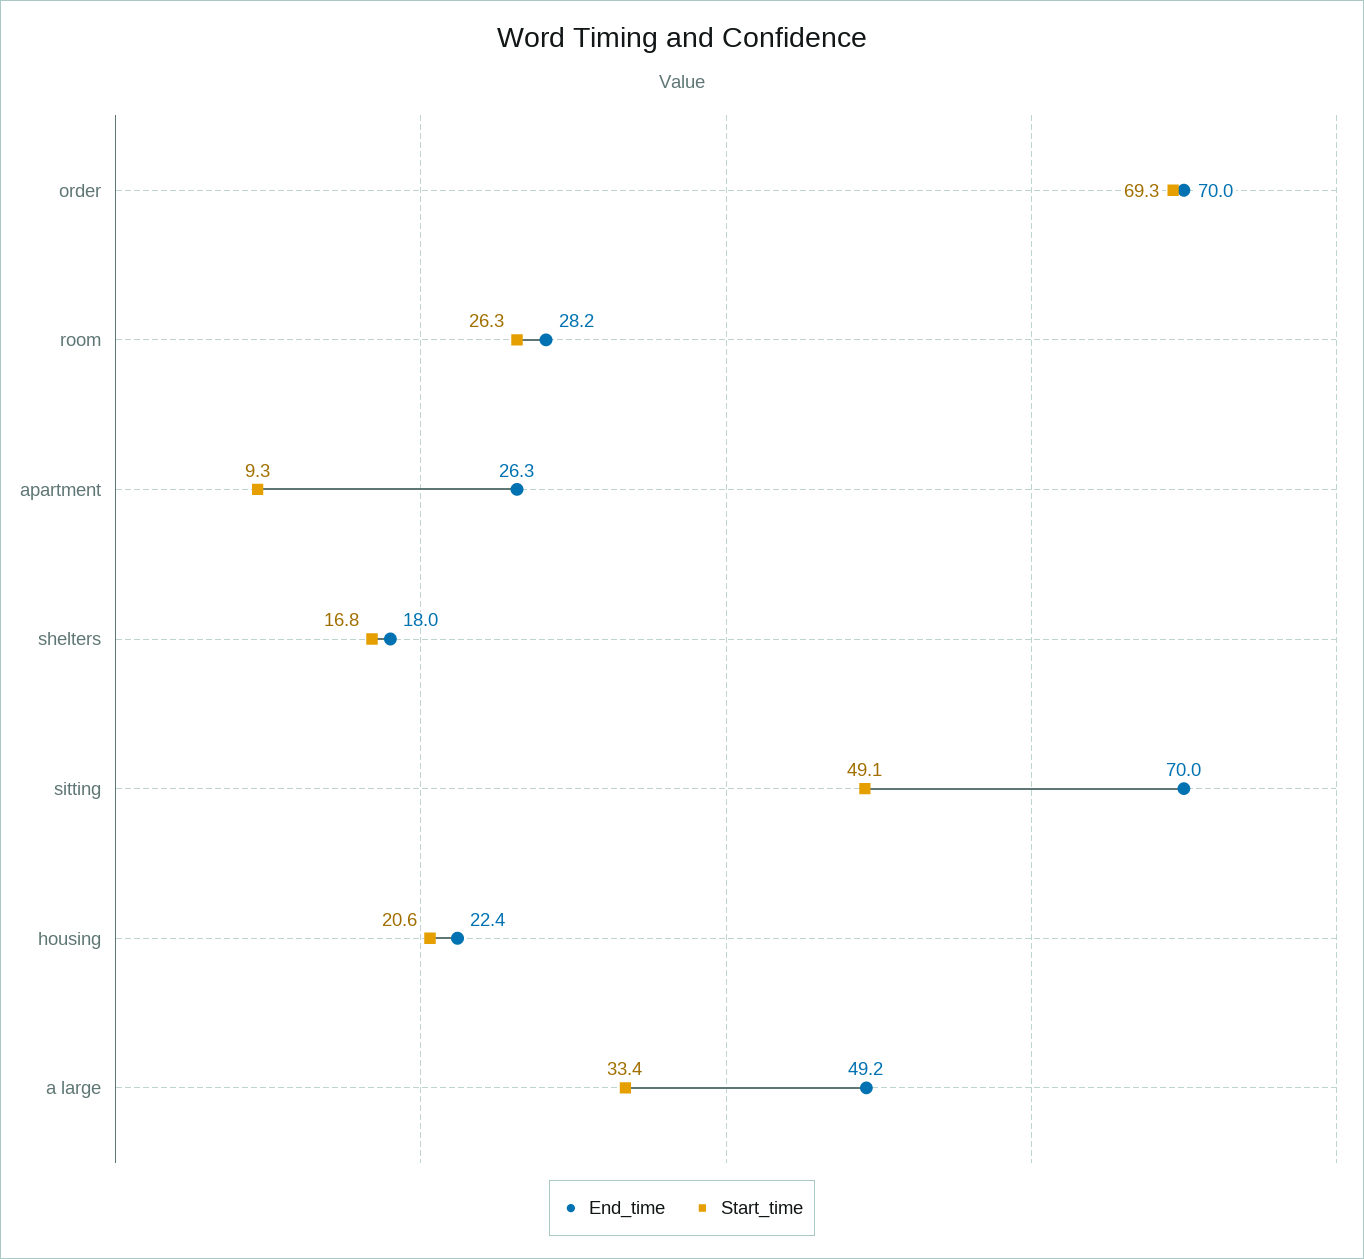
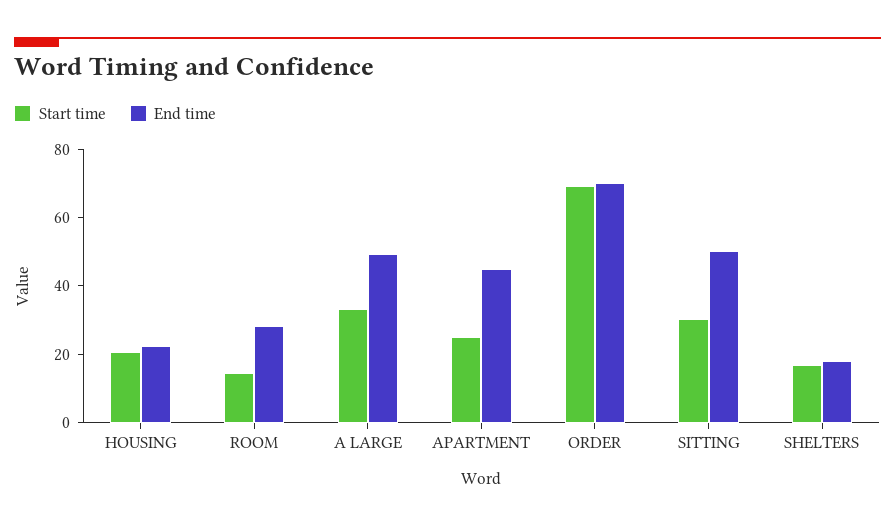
Start_time, room: 26.3 -> 15
End_time, apartment: 26.3 -> 45
Start_time, apartment: 9.3 -> 25
End_time, sitting: 70 -> 50
Start_time, sitting: 49.1 -> 30

